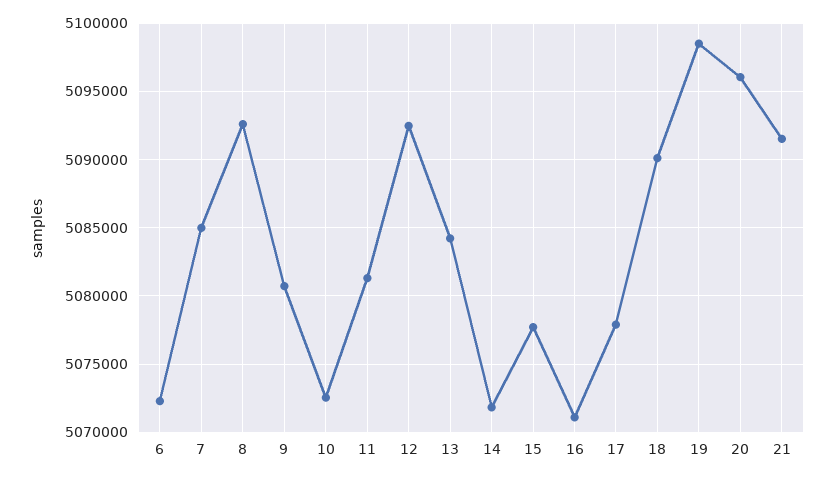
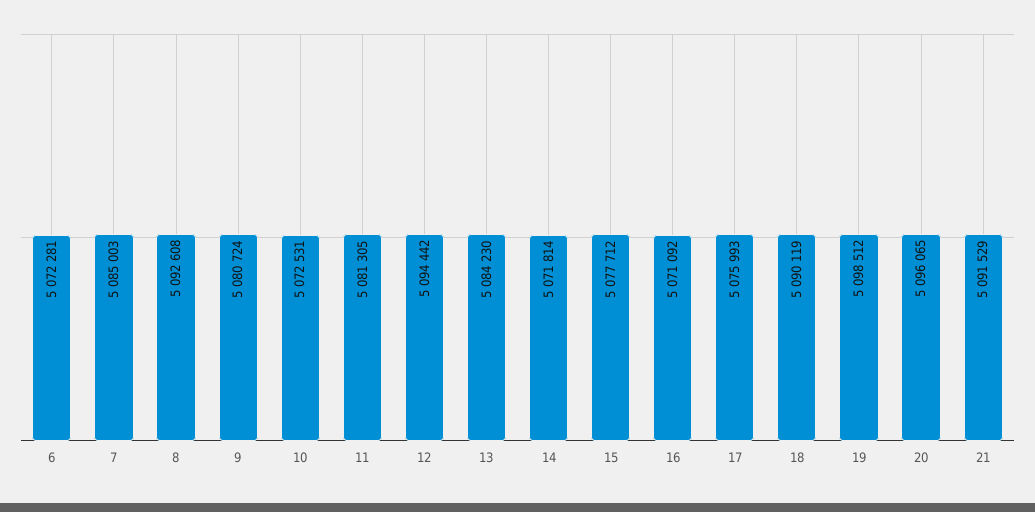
12: 5092500 -> 5094442
17: 5078000 -> 5075993

